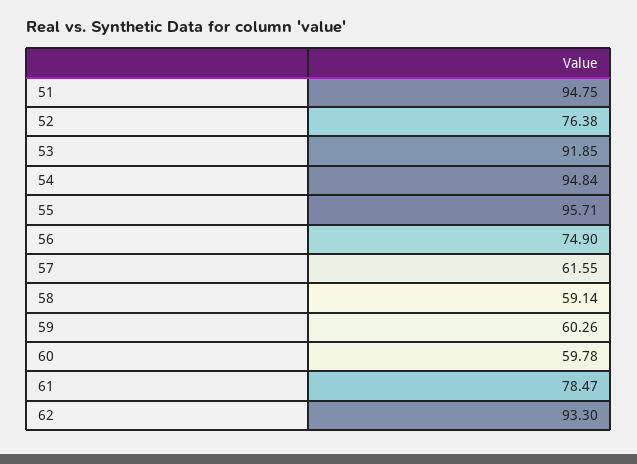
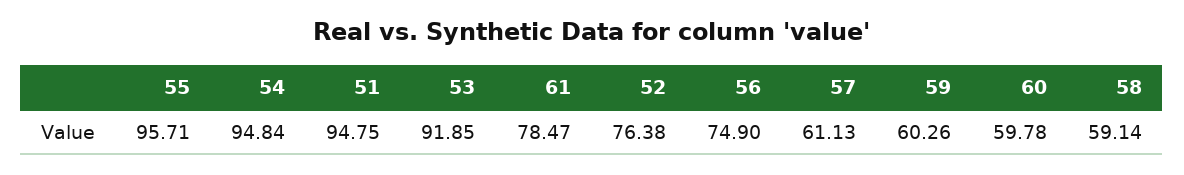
57: 61.55 -> 61.13
62: 93.3 -> none

